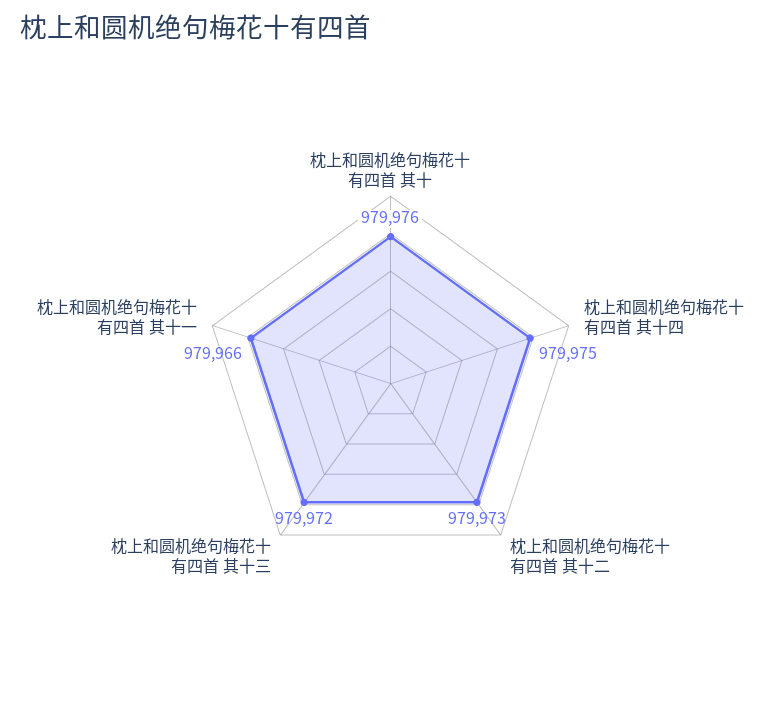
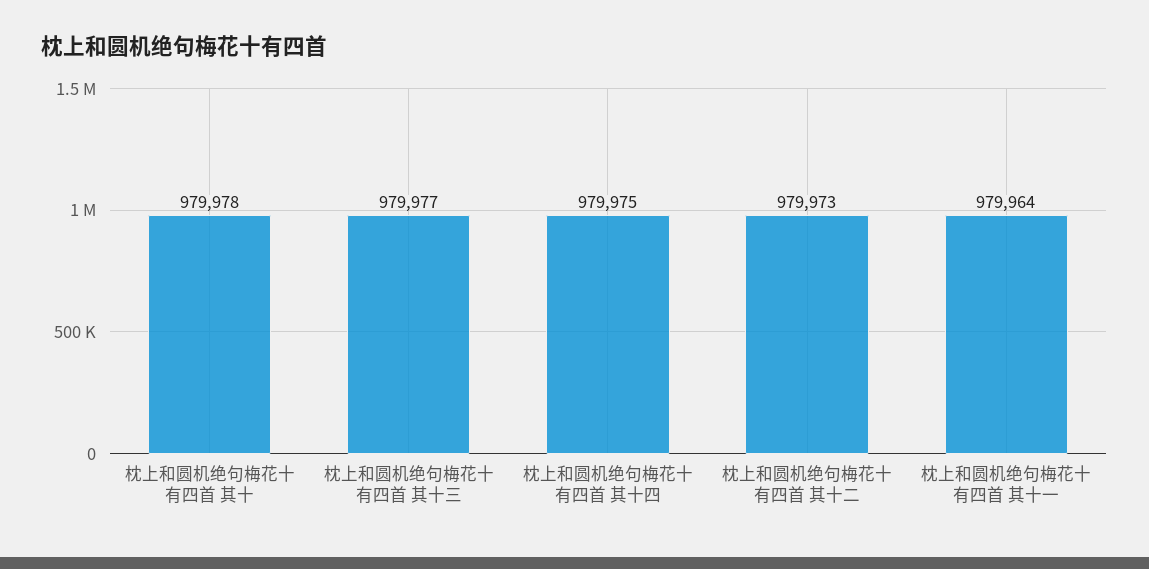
枕上和圆机绝句梅花十有四首 其十: 979976 -> 979978
枕上和圆机绝句梅花十有四首 其十三: 979972 -> 979977
枕上和圆机绝句梅花十有四首 其十一: 979966 -> 979964

